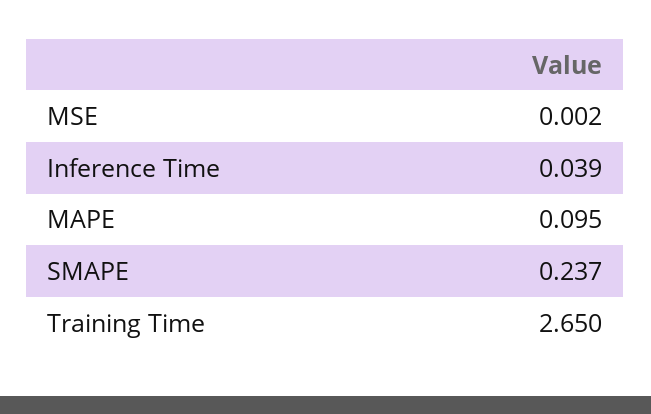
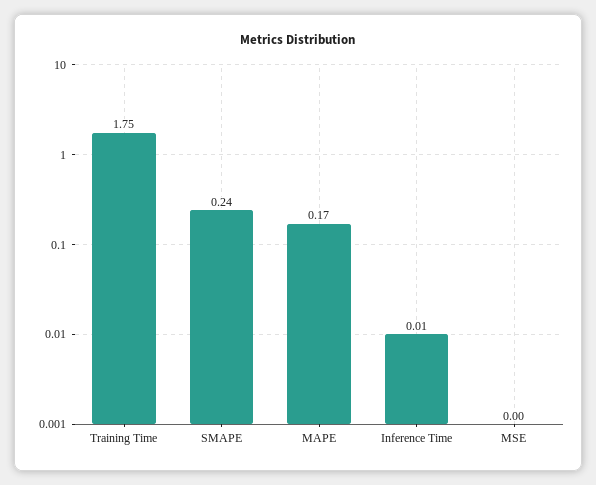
Inference Time: 0.039 -> 0.01
MAPE: 0.095 -> 0.17
Training Time: 2.65 -> 1.75

